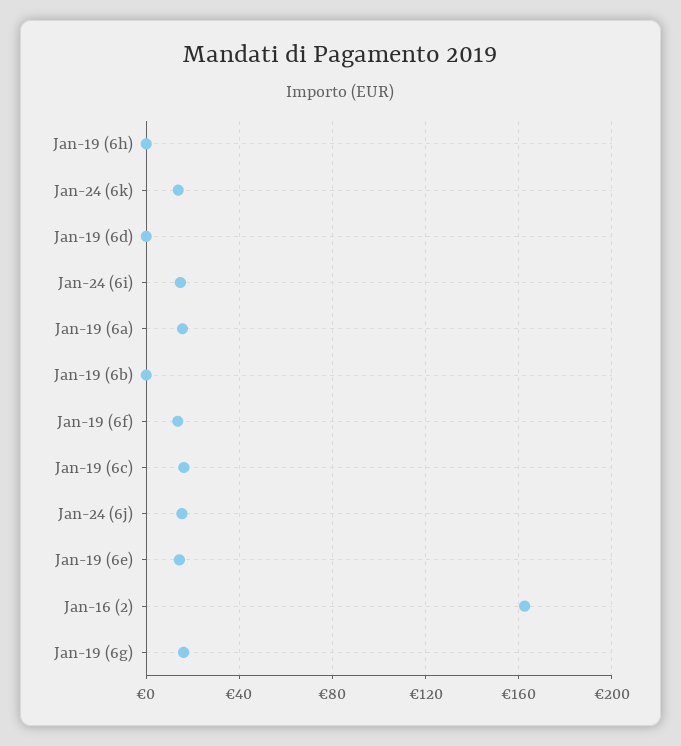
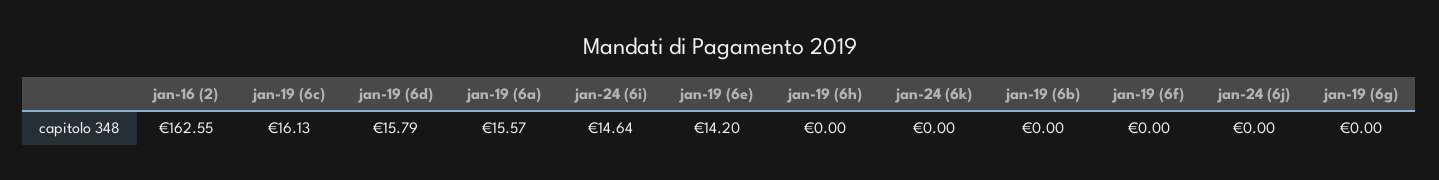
Jan-24 (6k): 15 -> 0
Jan-19 (6d): 0 -> 15.79
Jan-19 (6f): 15 -> 0
Jan-24 (6j): 15 -> 0
Jan-19 (6g): 15 -> 0

